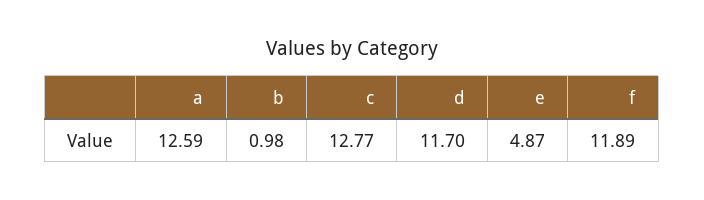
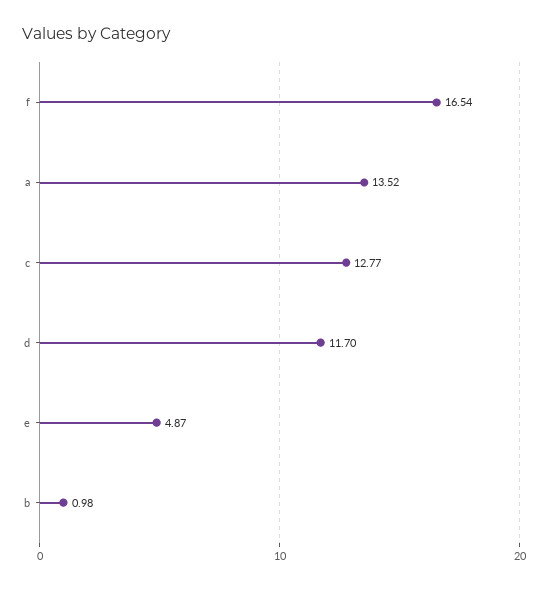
a: 12.59 -> 13.52
f: 11.89 -> 16.54

